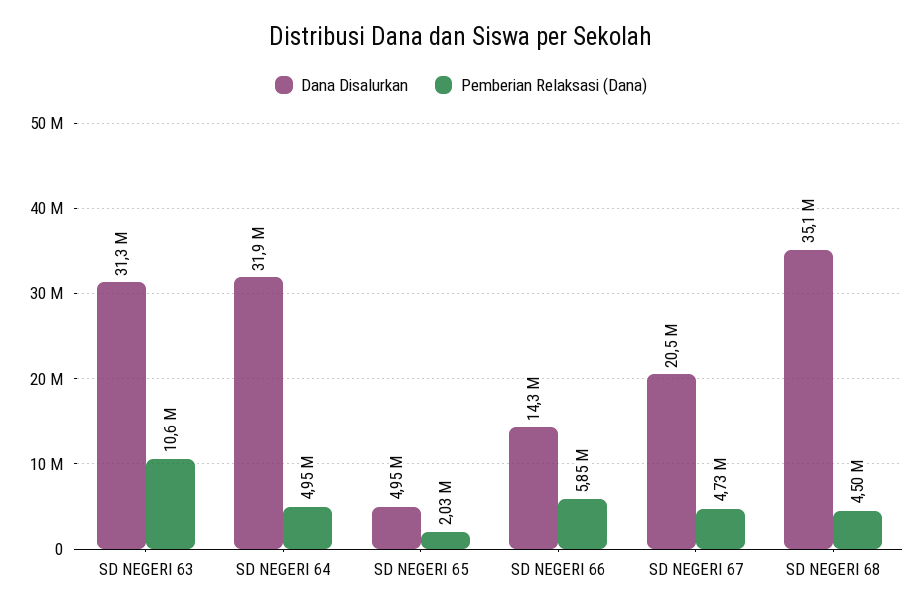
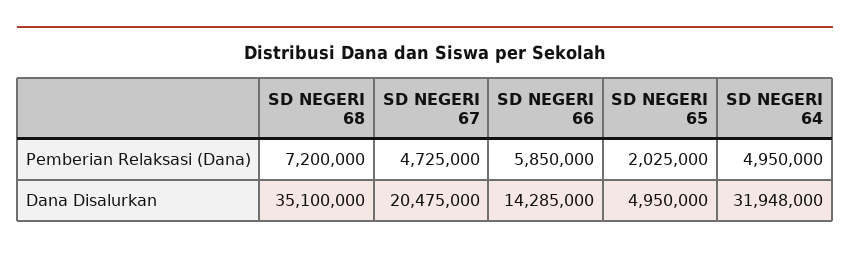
Dana Disalurkan, SD NEGERI 63: 31300000 -> none
Pemberian Relaksasi (Dana), SD NEGERI 63: 10600000 -> none
Pemberian Relaksasi (Dana), SD NEGERI 68: 4500000 -> 7200000

